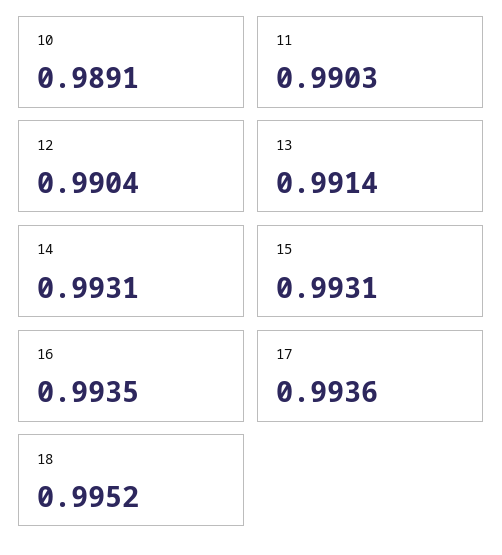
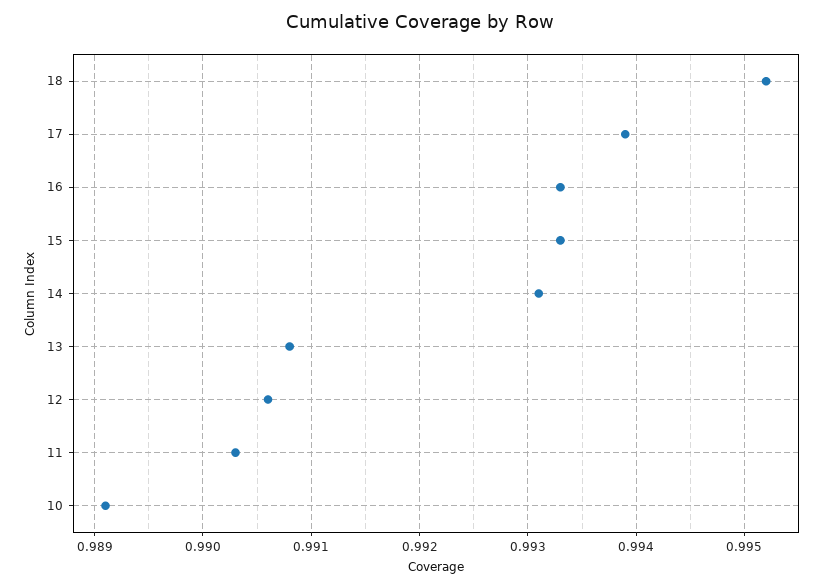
12: 0.9904 -> 0.9906
13: 0.9914 -> 0.9908
15: 0.9931 -> 0.9933
16: 0.9935 -> 0.9933
17: 0.9936 -> 0.9939

